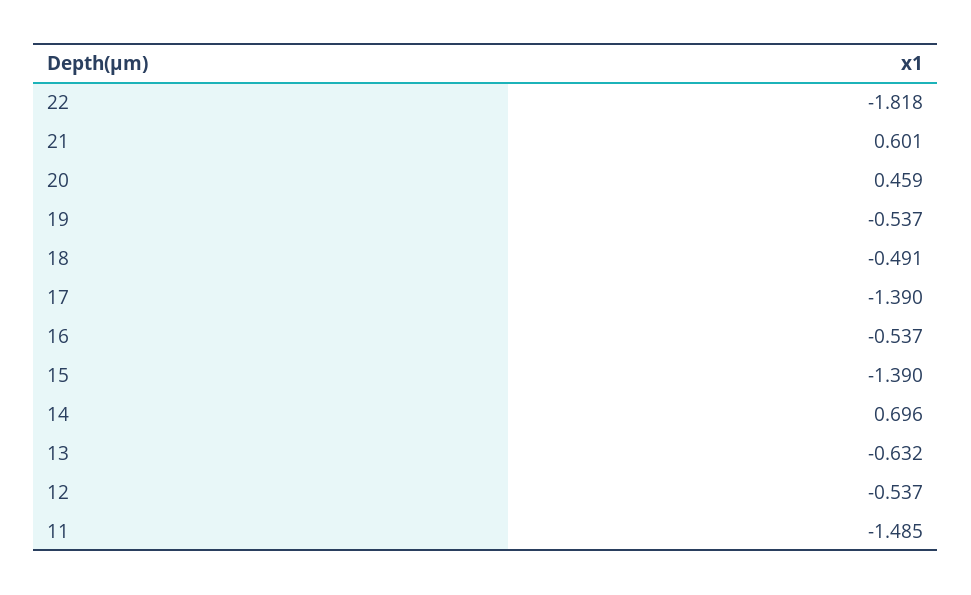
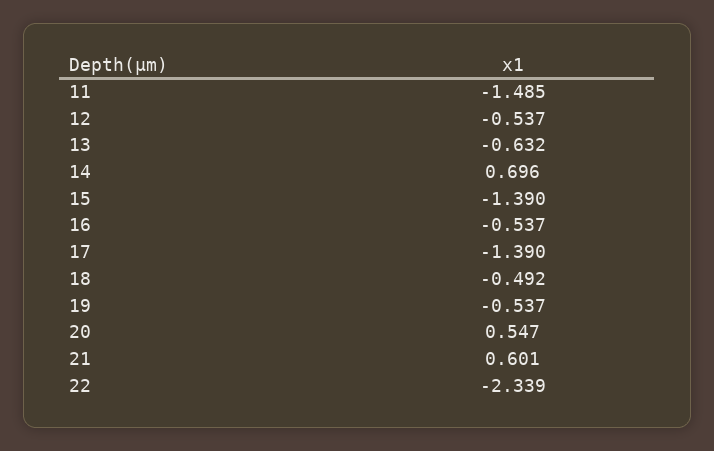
22: -1.818 -> -2.339
20: 0.459 -> 0.547
18: -0.491 -> -0.492

